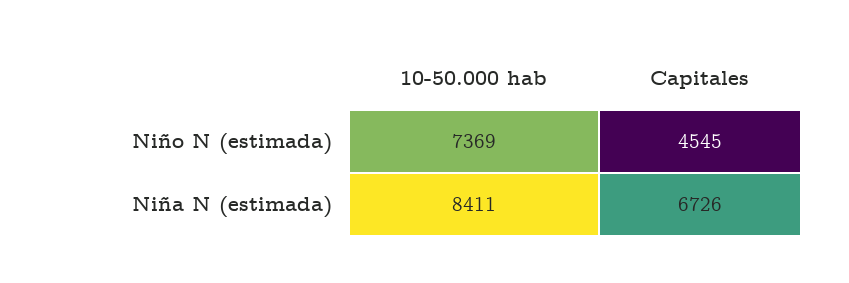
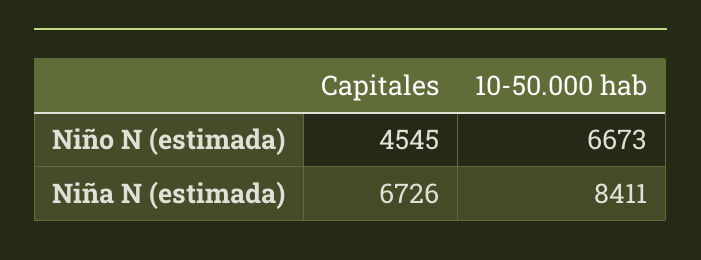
10-50.000 hab, Niño N (estimada): 7369 -> 6673

